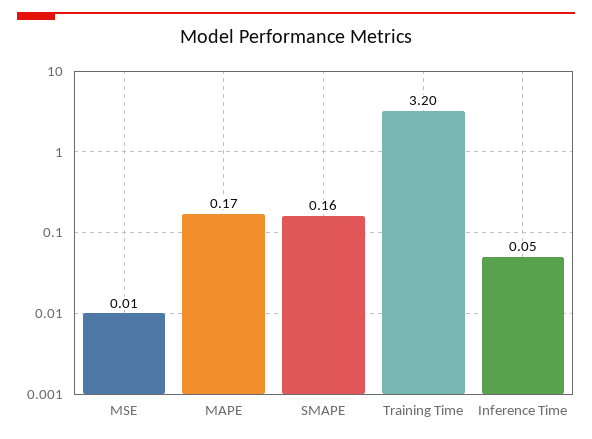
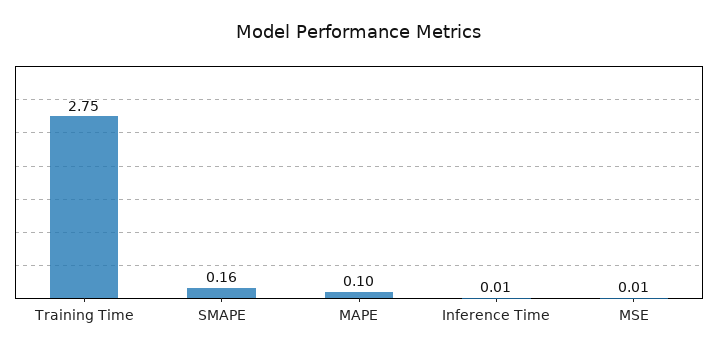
MAPE: 0.17 -> 0.1
Training Time: 3.2 -> 2.75
Inference Time: 0.05 -> 0.01

